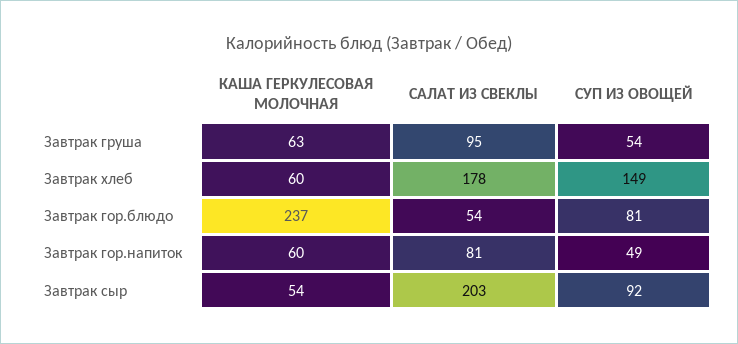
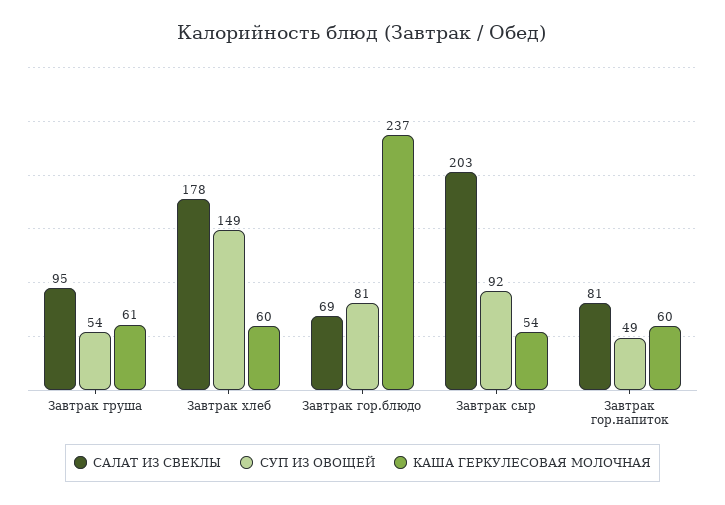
КАША ГЕРКУЛЕСОВАЯ МОЛОЧНАЯ, Завтрак груша: 63 -> 61
САЛАТ ИЗ СВЕКЛЫ, Завтрак гор.блюдо: 54 -> 69

